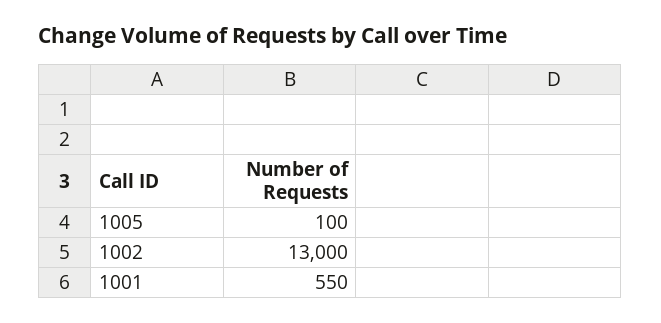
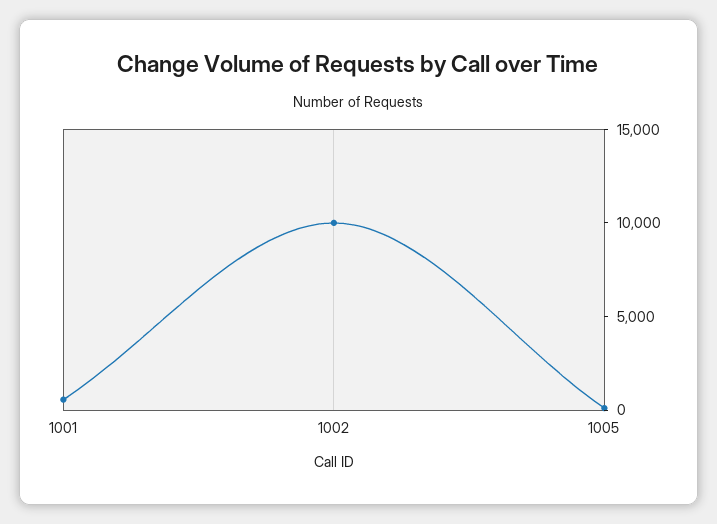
1002: 13000 -> 10000

